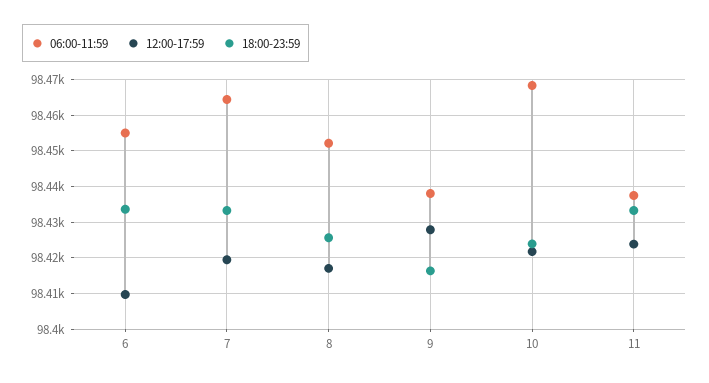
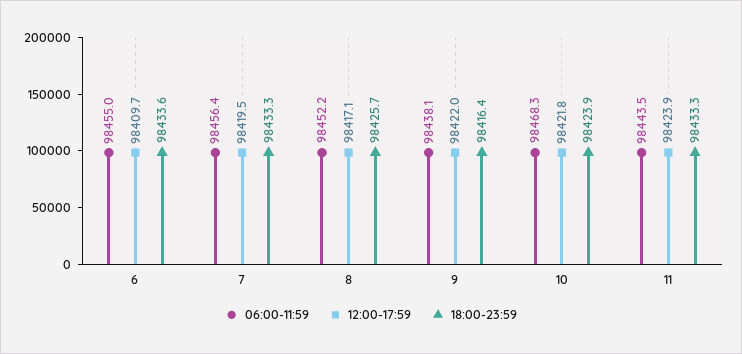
06:00-11:59, 7: 98464 -> 98456.4
12:00-17:59, 9: 98428 -> 98422
06:00-11:59, 11: 98438 -> 98443.5

